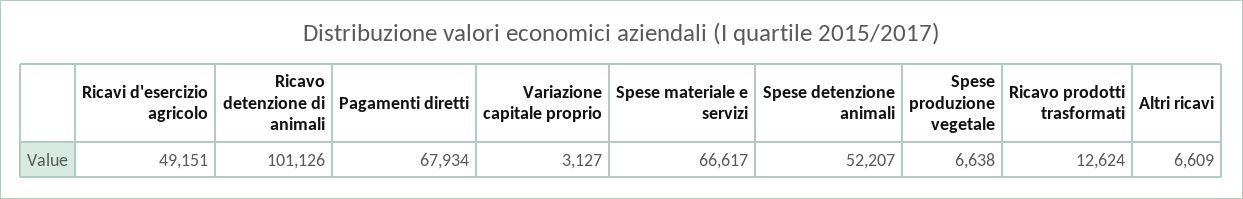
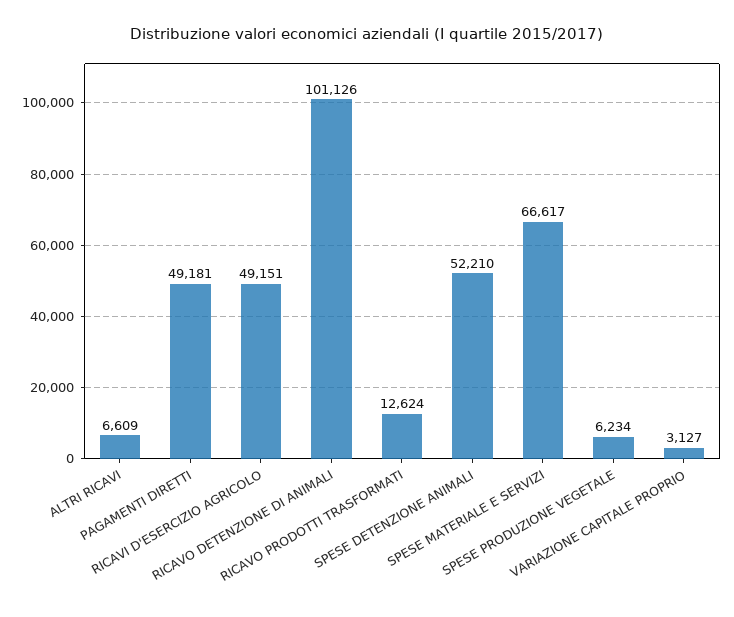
Pagamenti diretti: 67934 -> 49181
Spese detenzione animali: 52207 -> 52210
Spese produzione vegetale: 6638 -> 6234

